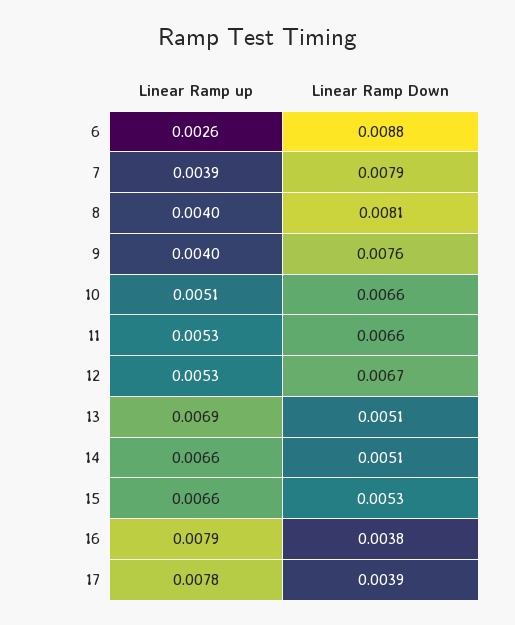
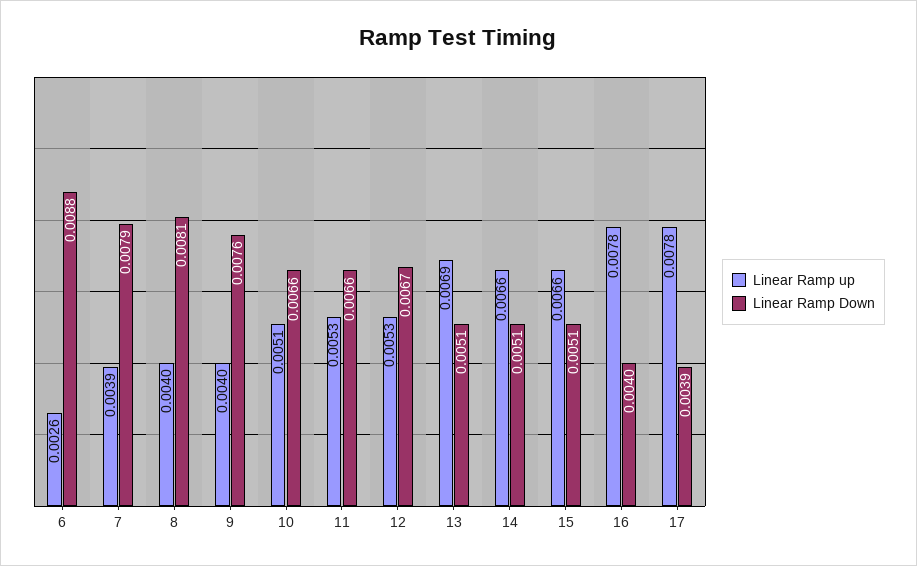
Linear Ramp Down, 15: 0.0053 -> 0.0051
Linear Ramp up, 16: 0.0079 -> 0.0078
Linear Ramp Down, 16: 0.0038 -> 0.004

